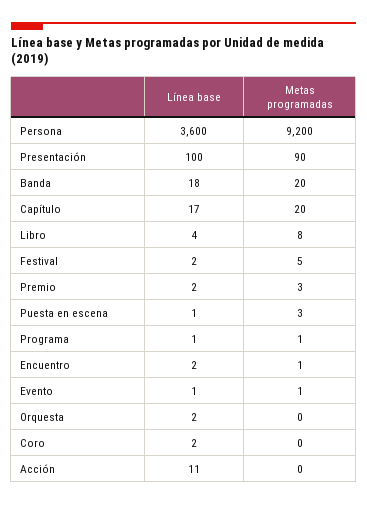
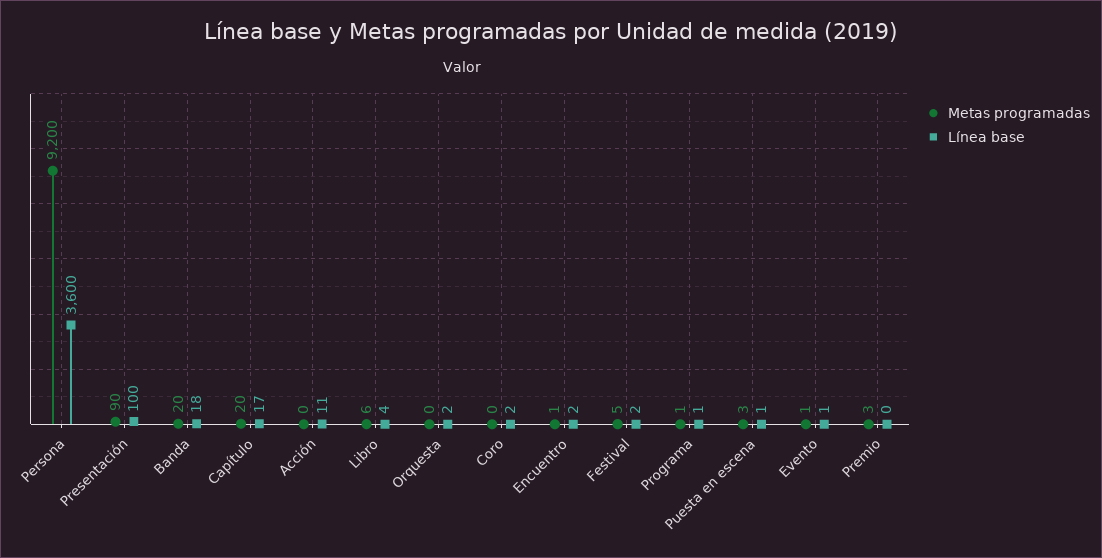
Metas programadas, Libro: 8 -> 6
Línea base, Premio: 2 -> 0

